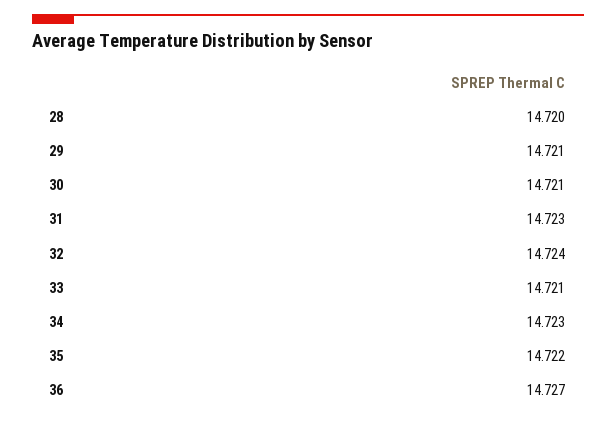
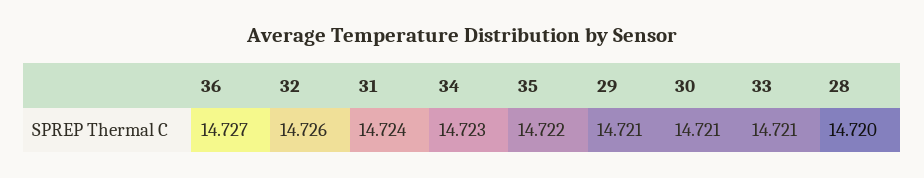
31: 14.723 -> 14.724
32: 14.724 -> 14.726

